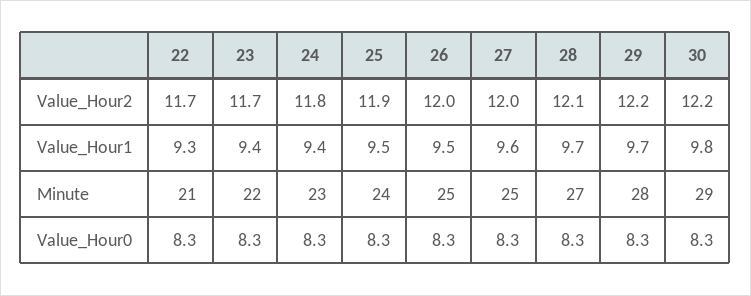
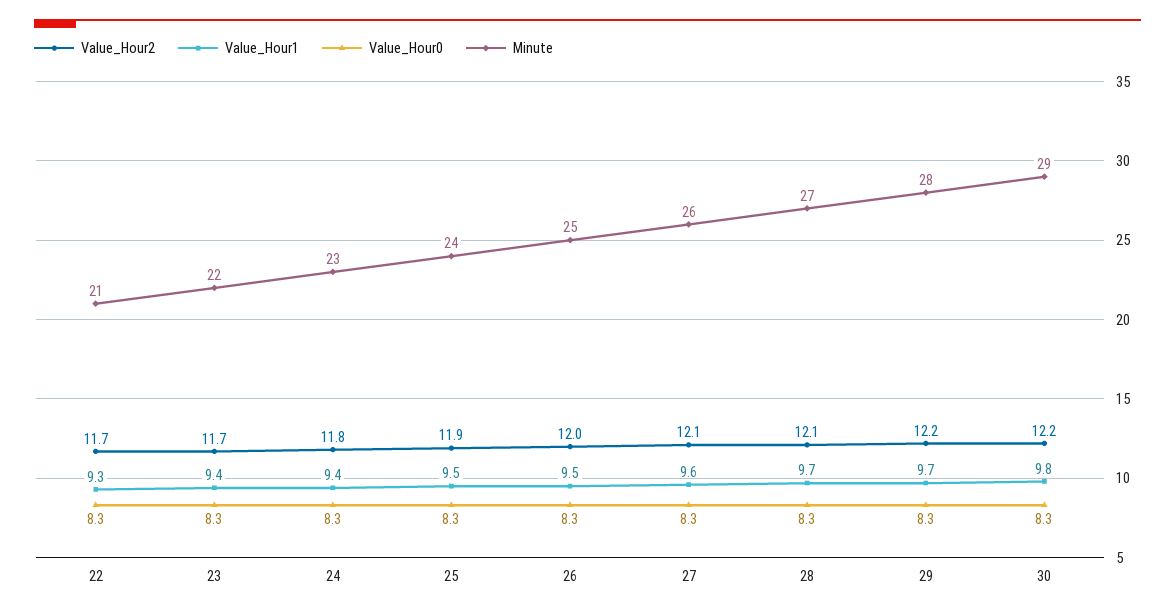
Value_Hour2, 27: 12 -> 12.1
Minute, 27: 25 -> 26

